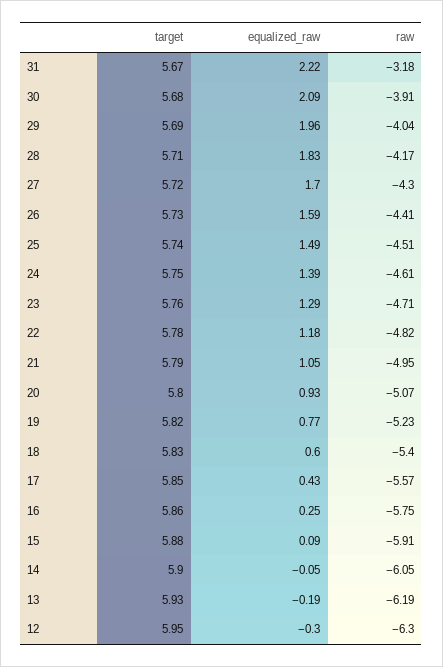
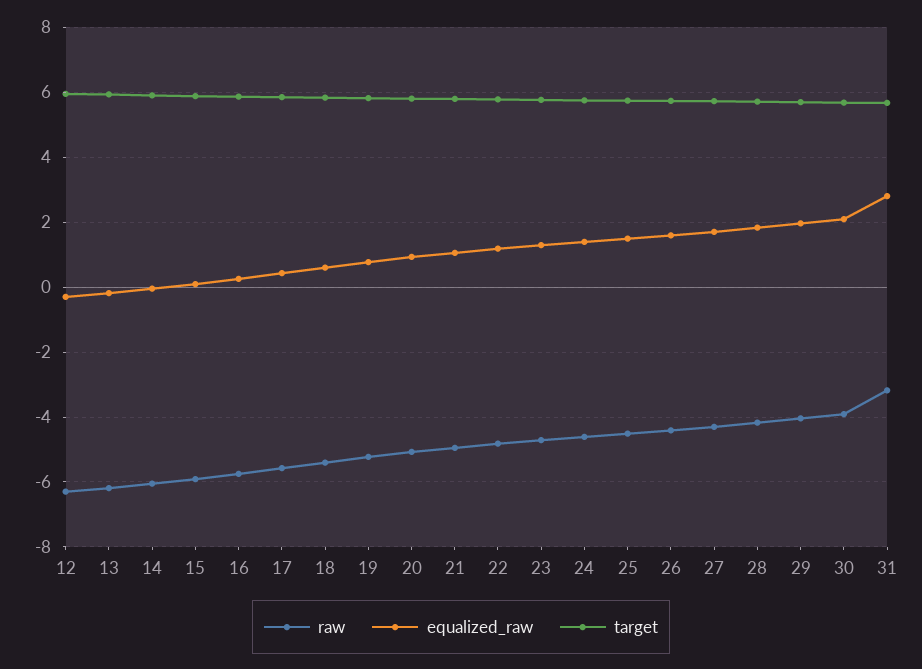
equalized_raw, 31: 2.22 -> 2.8

